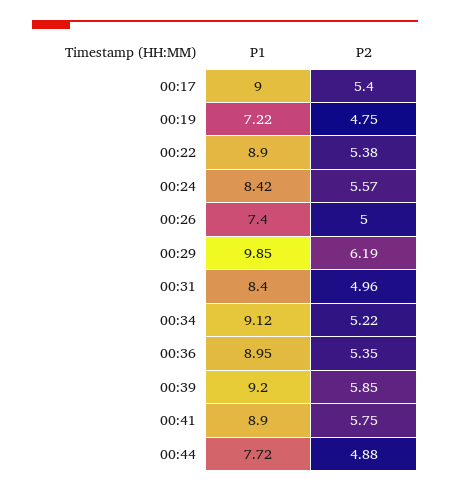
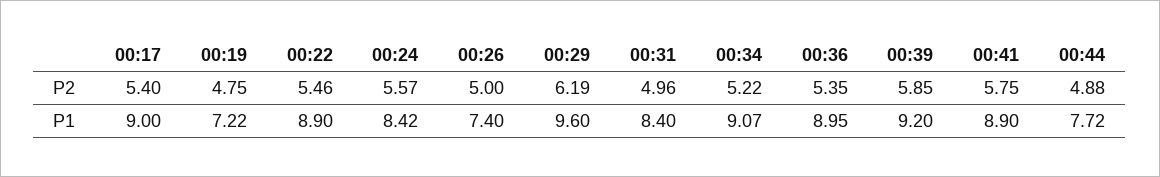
P2, 00:22: 5.38 -> 5.46
P1, 00:29: 9.85 -> 9.6
P1, 00:34: 9.12 -> 9.07

